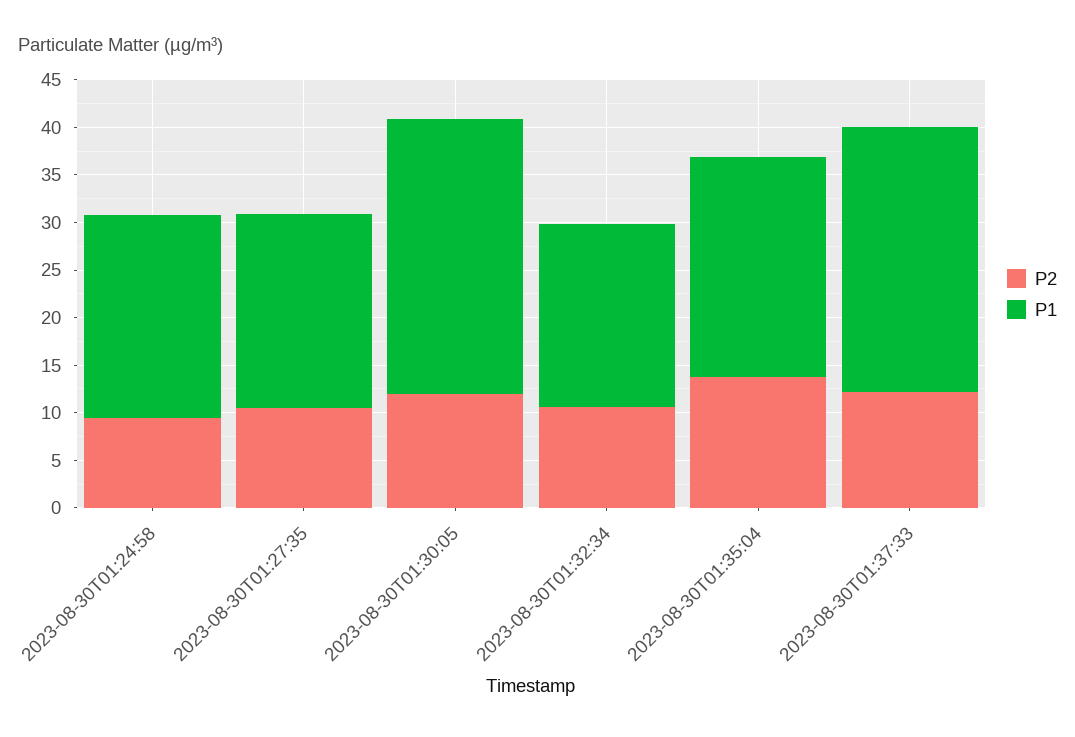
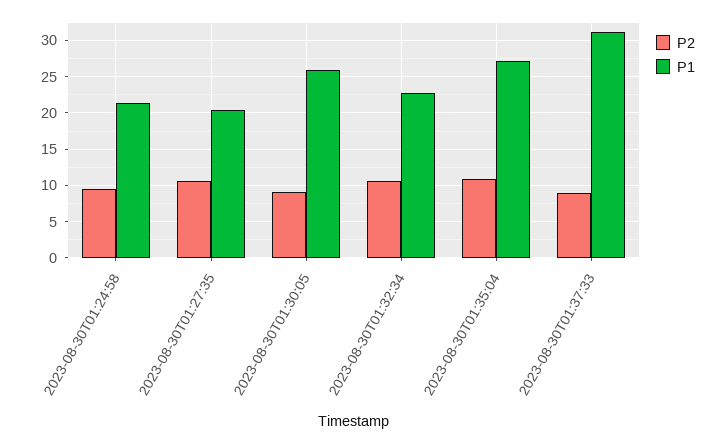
P2, 2023-08-30T01:30:05: 12 -> 9
P1, 2023-08-30T01:30:05: 29 -> 26
P1, 2023-08-30T01:32:34: 19 -> 23
P2, 2023-08-30T01:35:04: 14 -> 11
P1, 2023-08-30T01:35:04: 23 -> 27
P2, 2023-08-30T01:37:33: 12 -> 9
P1, 2023-08-30T01:37:33: 28 -> 31

